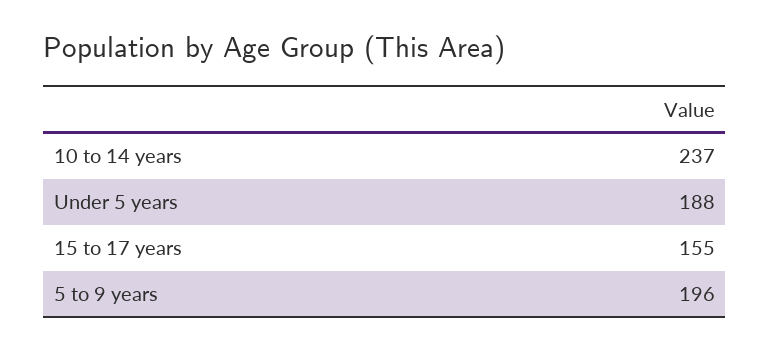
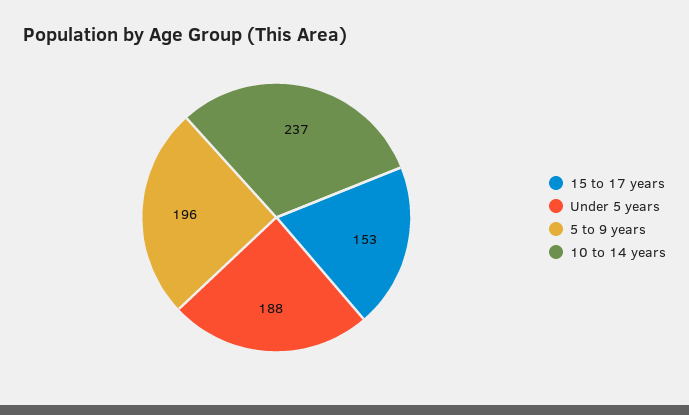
15 to 17 years: 155 -> 153

